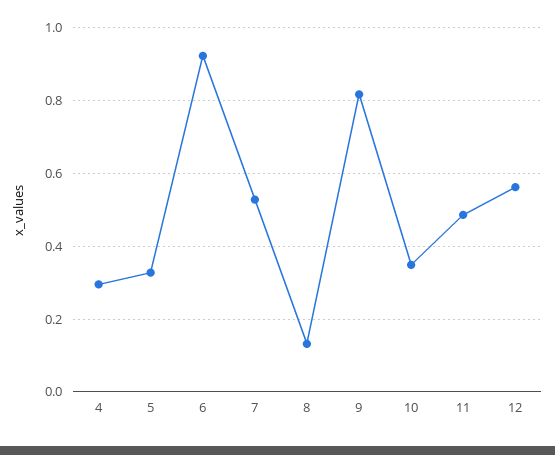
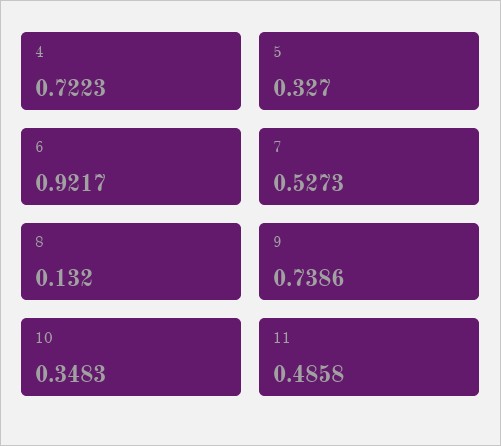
4: 0.3 -> 0.7223
9: 0.82 -> 0.7386
12: 0.56 -> none

